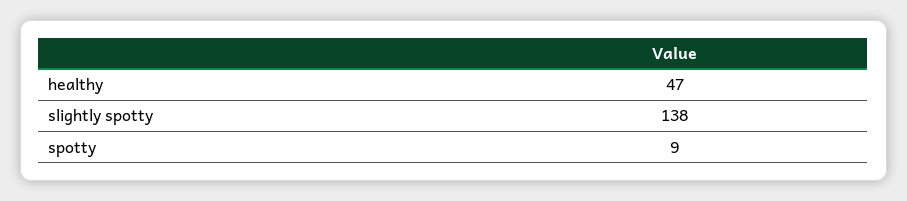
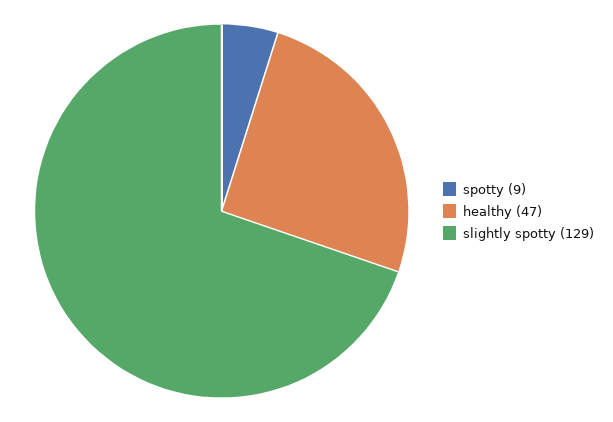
slightly spotty: 138 -> 129

